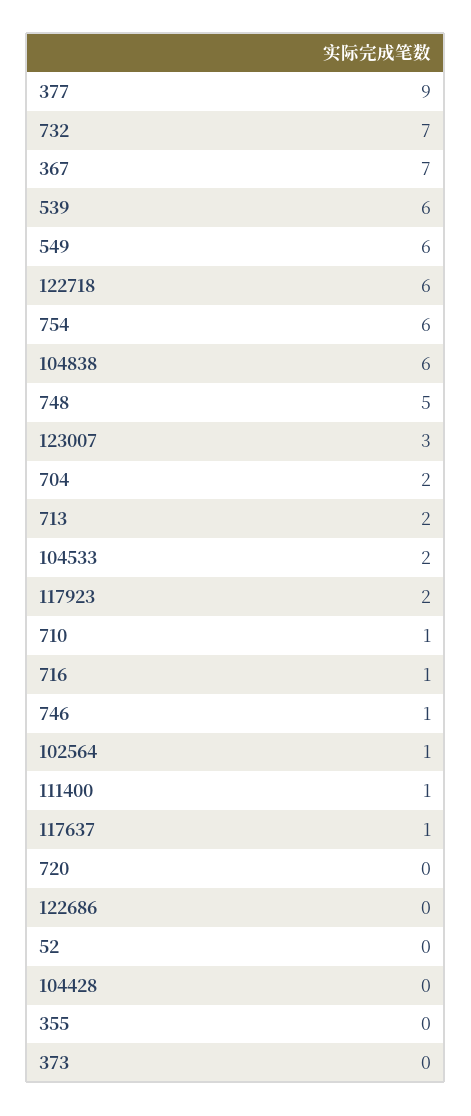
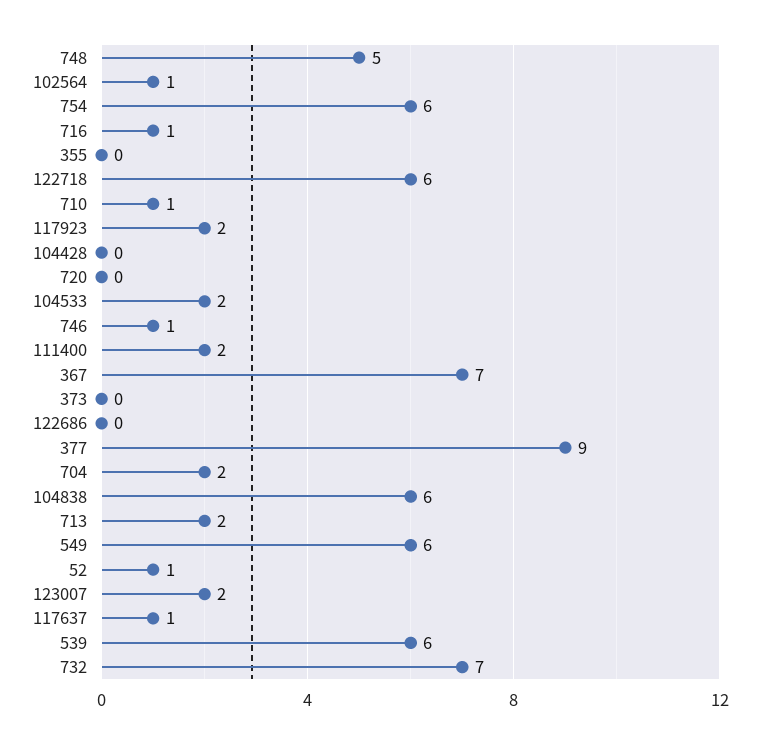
123007: 3 -> 2
111400: 1 -> 2
52: 0 -> 1

